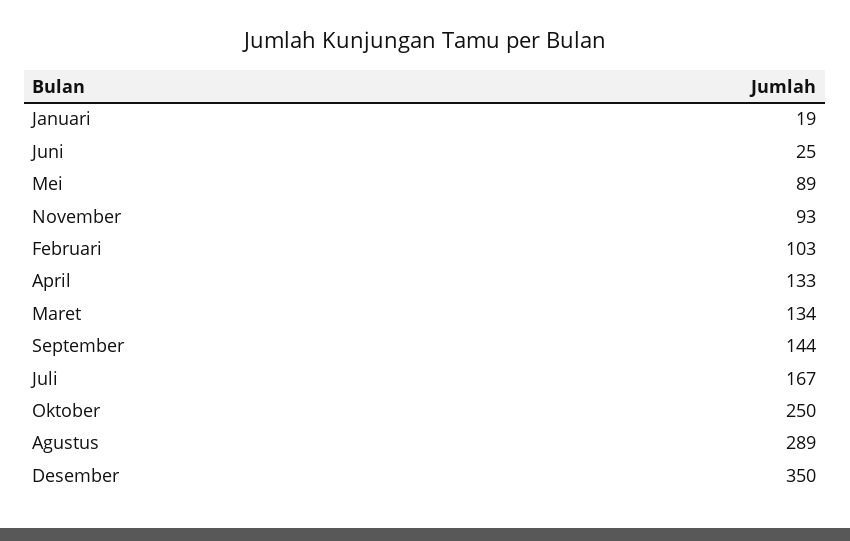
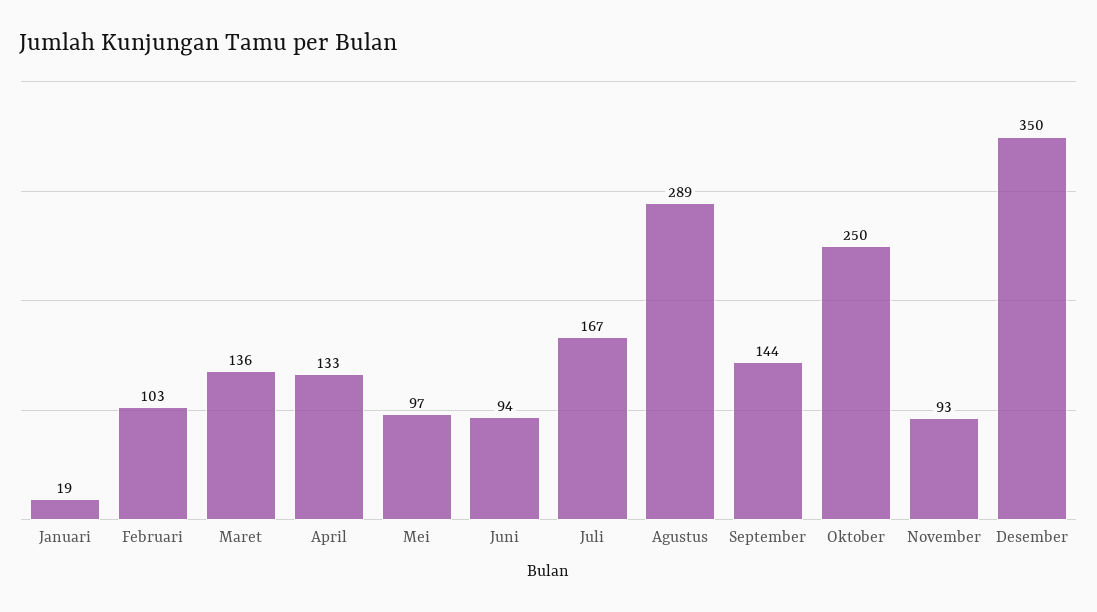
Juni: 25 -> 94
Mei: 89 -> 97
Maret: 134 -> 136

